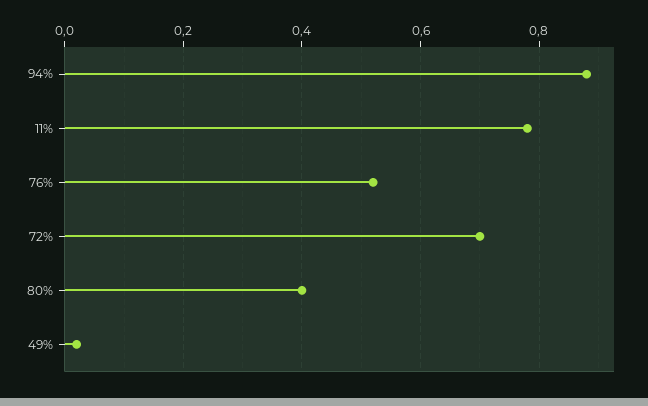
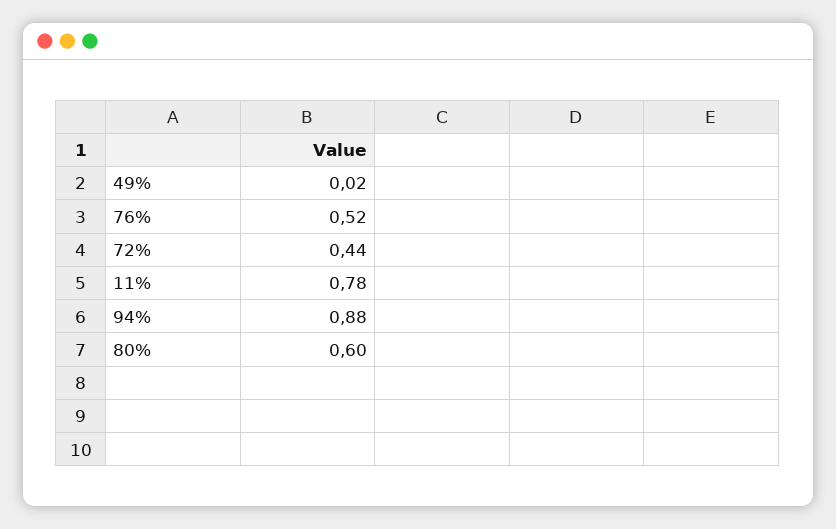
72%: 0.7 -> 0.44
80%: 0.4 -> 0.6

